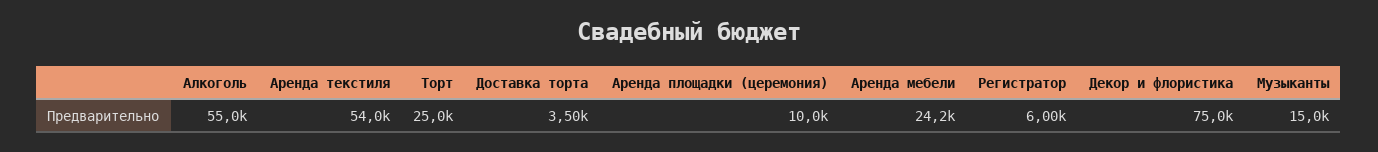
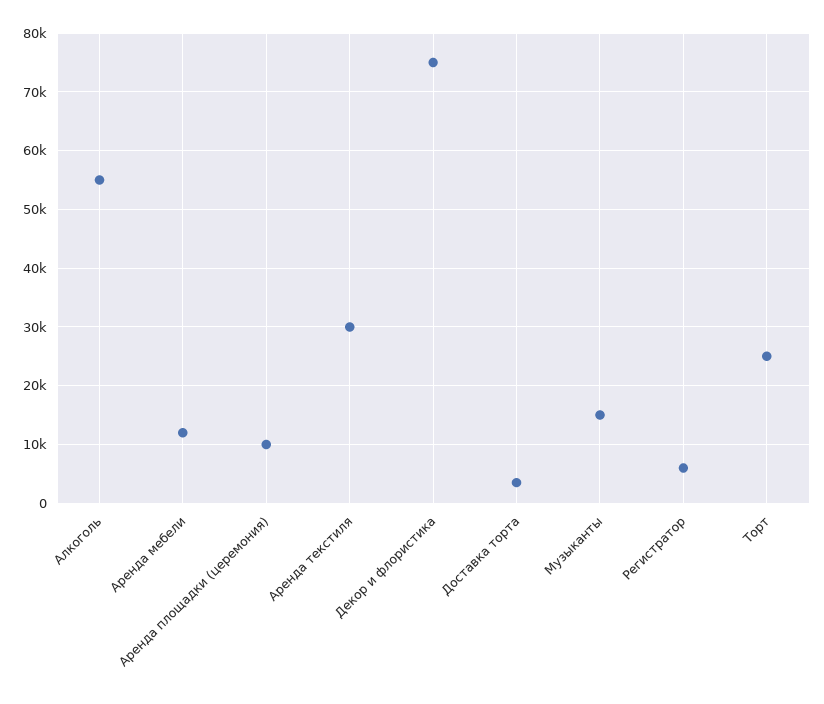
Аренда текстиля: 54000 -> 30000
Аренда мебели: 24200 -> 12000

